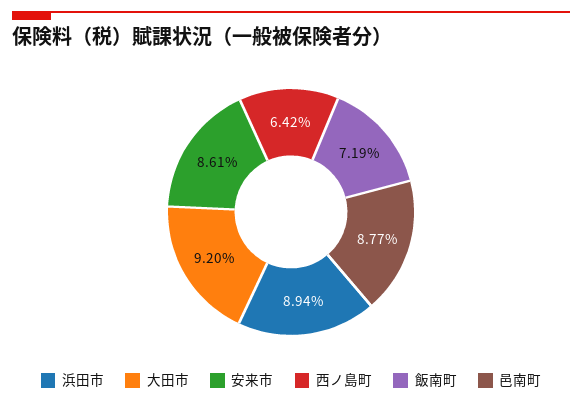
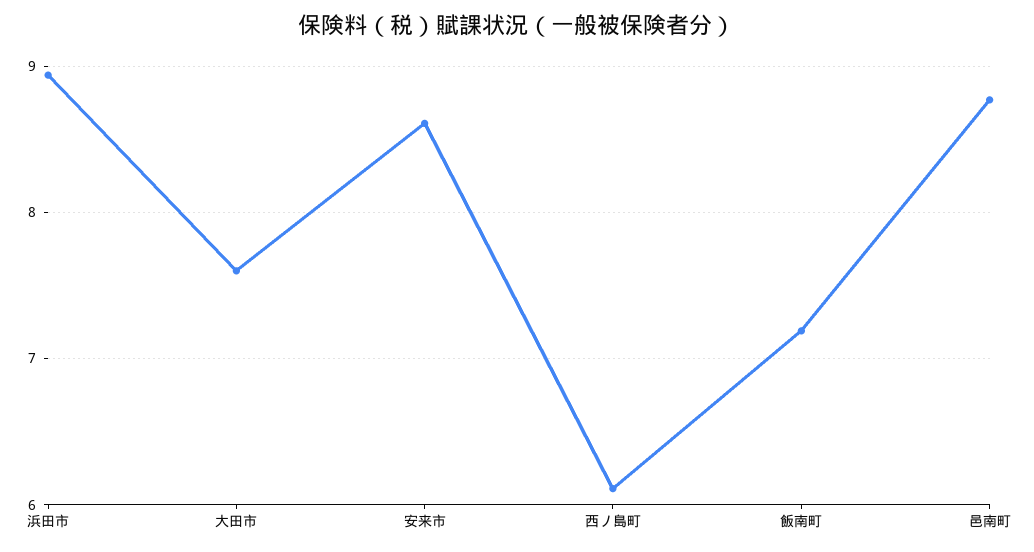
大田市: 9.2 -> 7.6
西ノ島町: 6.42 -> 6.1

